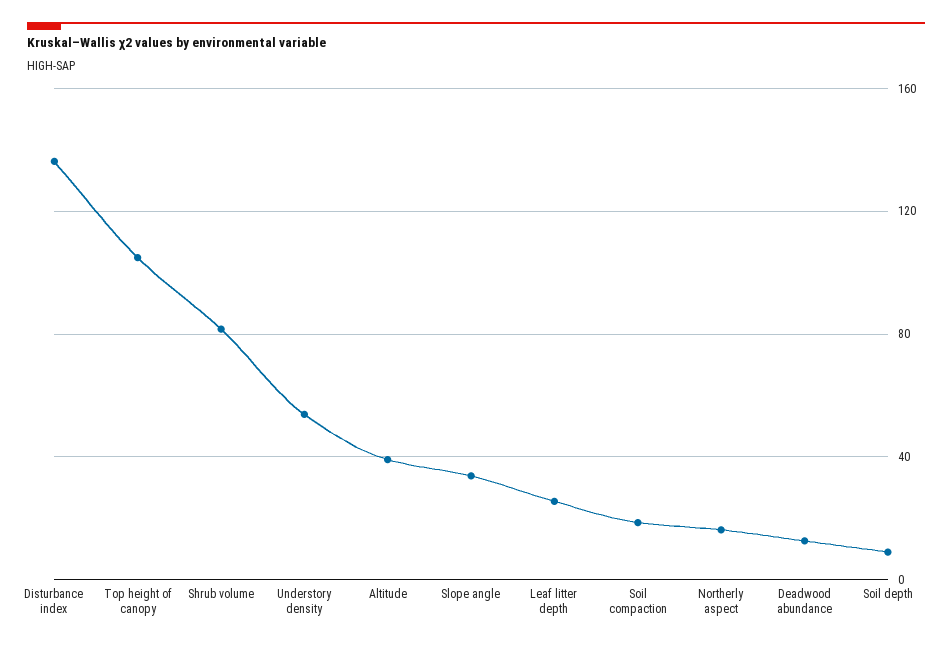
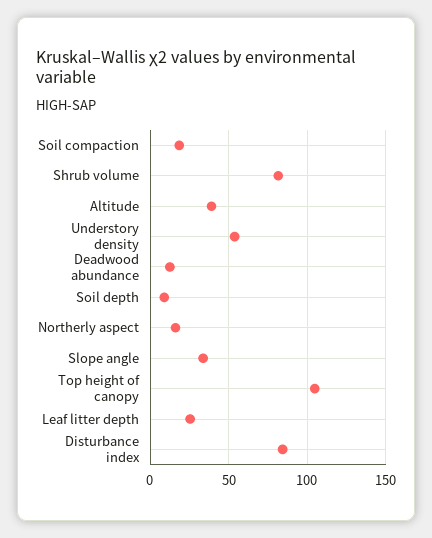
Disturbance index: 135 -> 85

